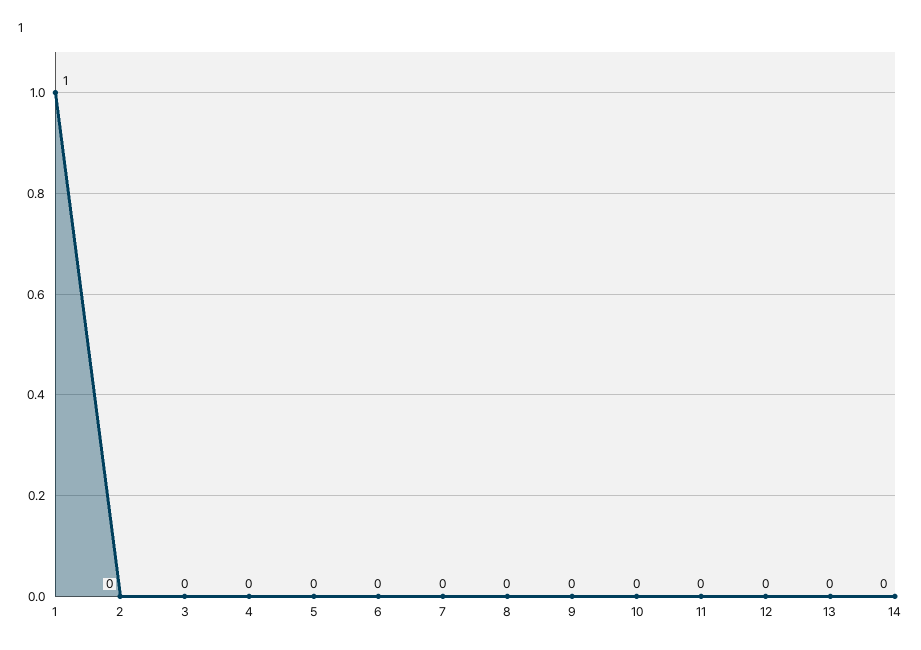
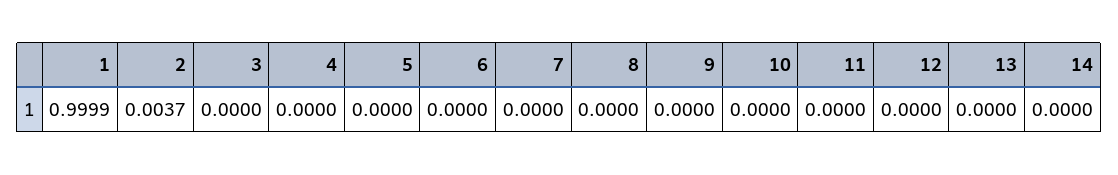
2: 0 -> 0.0037

